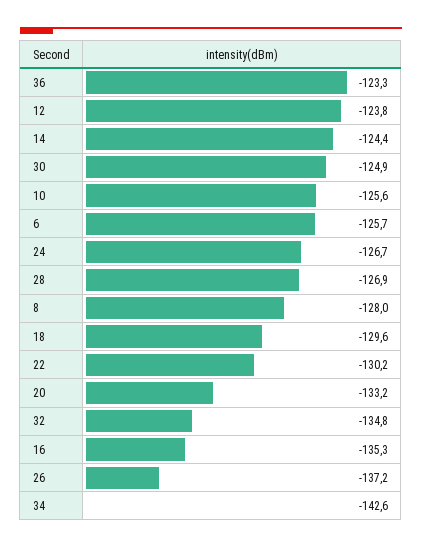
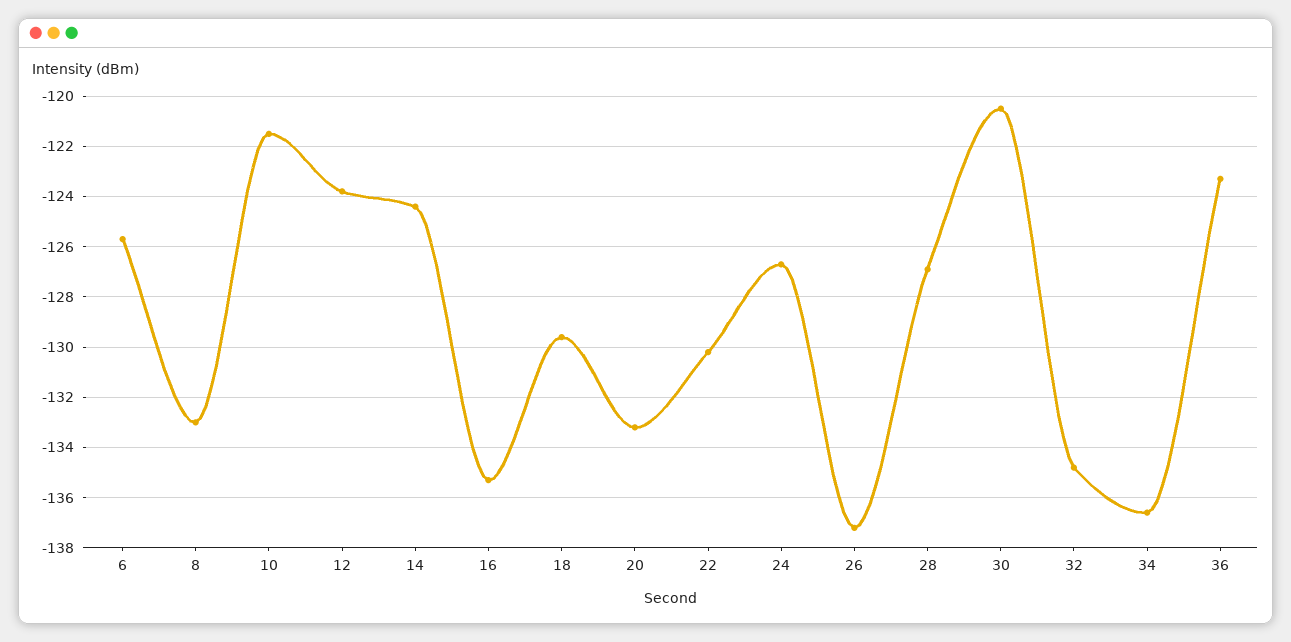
30: -124.9 -> -120.5
10: -125.6 -> -121.5
8: -128 -> -133
34: -142.6 -> -136.5

